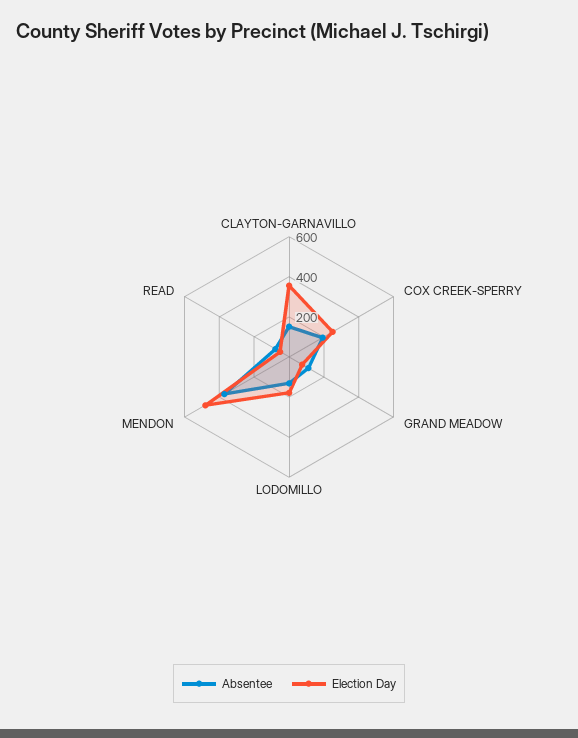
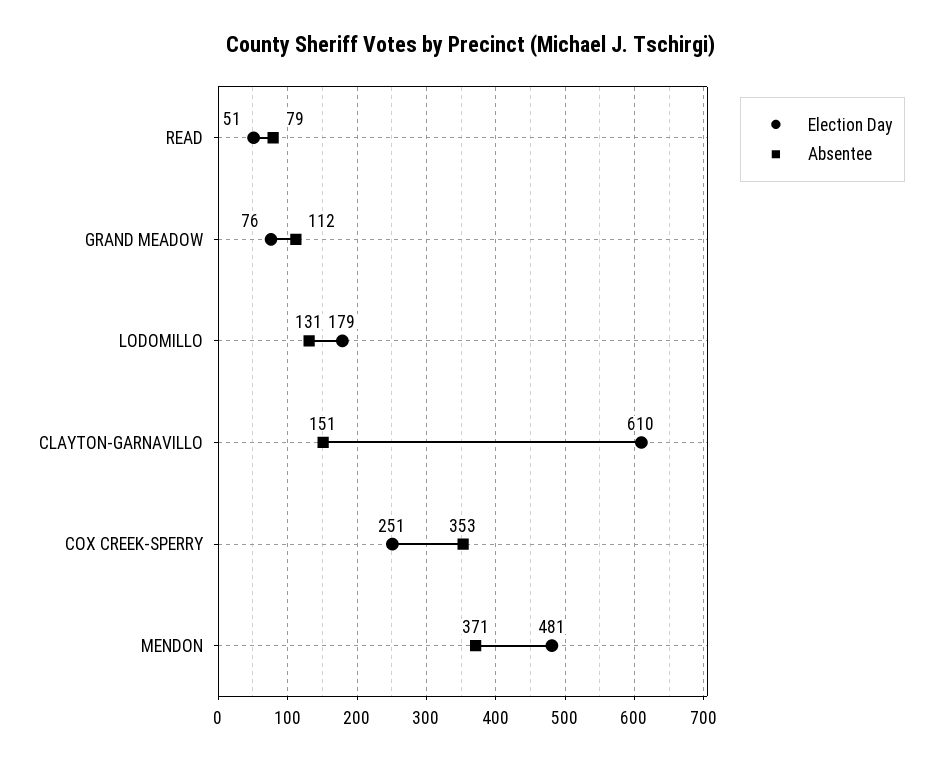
Election Day, CLAYTON-GARNAVILLO: 350 -> 610
Absentee, COX CREEK-SPERRY: 200 -> 353

